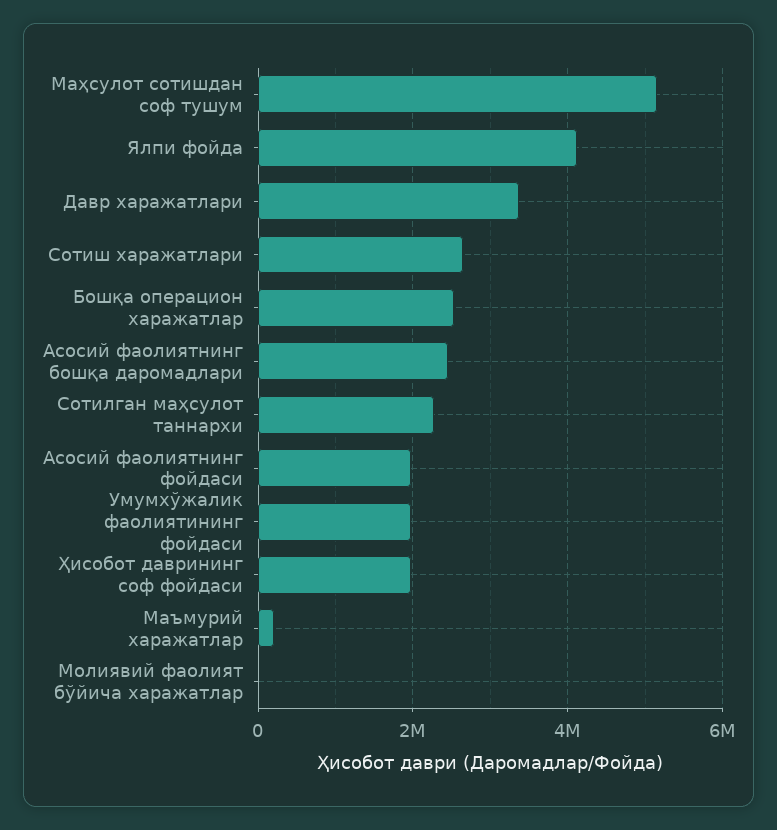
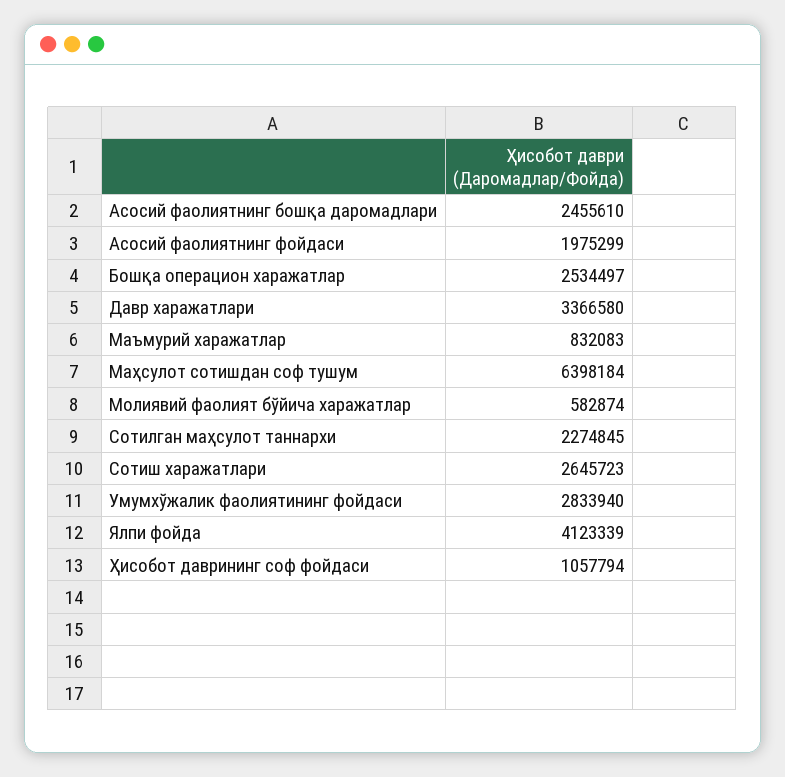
Маҳсулот сотишдан соф тушум: 5200000 -> 6398184
Умумхўжалик фаолиятининг фойдаси: 2000000 -> 2833940
Ҳисобот даврининг соф фойдаси: 2000000 -> 1057794
Маъмурий харажатлар: 200000 -> 832083
Молиявий фаолият бўйича харажатлар: 0 -> 582874

